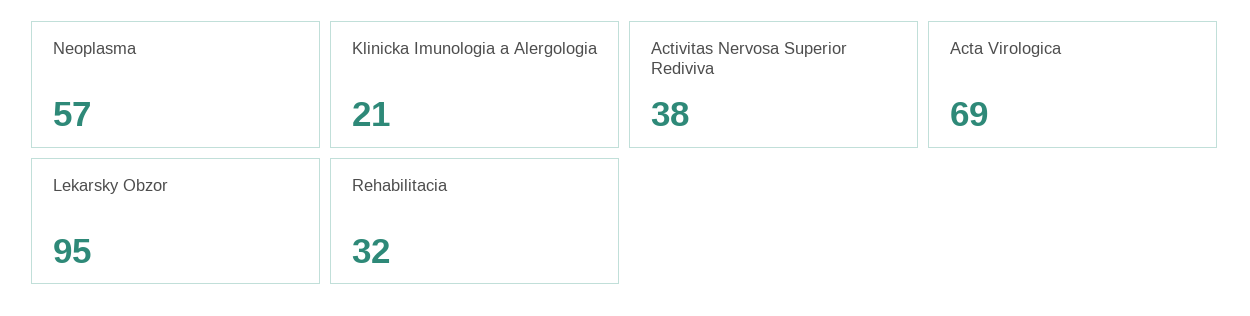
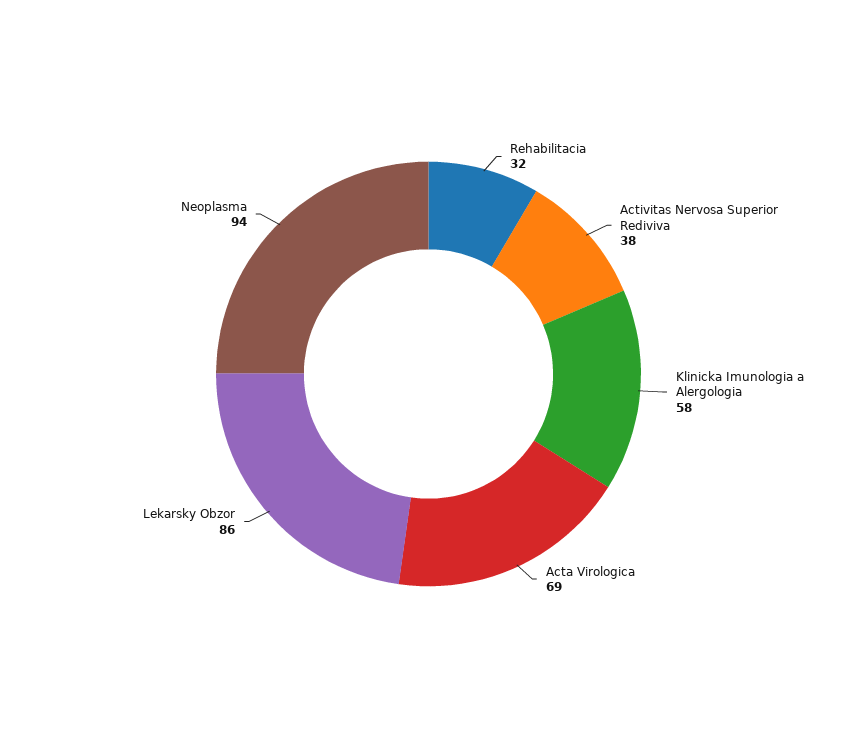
Neoplasma: 57 -> 94
Klinicka Imunologia a Alergologia: 21 -> 58
Lekarsky Obzor: 95 -> 86

